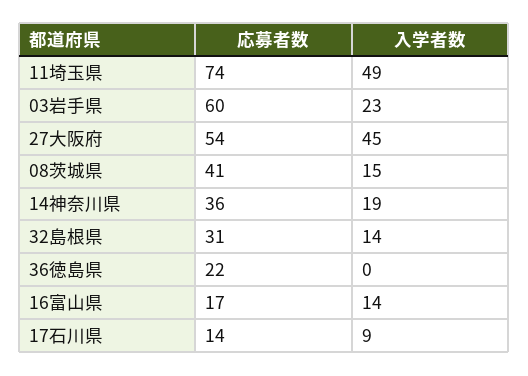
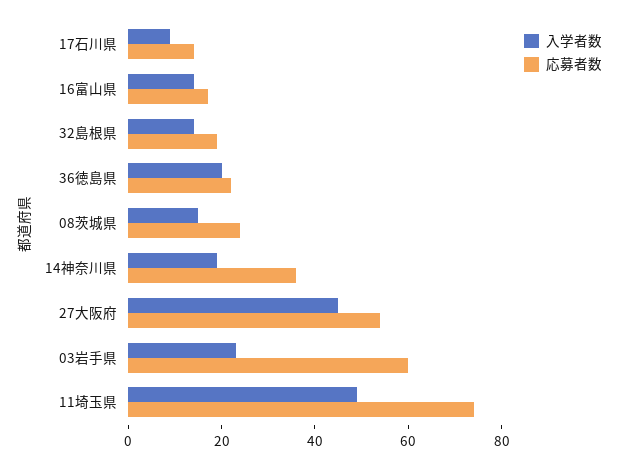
応募者数, 08茨城県: 41 -> 25
応募者数, 32島根県: 31 -> 20
入学者数, 36徳島県: 0 -> 20

